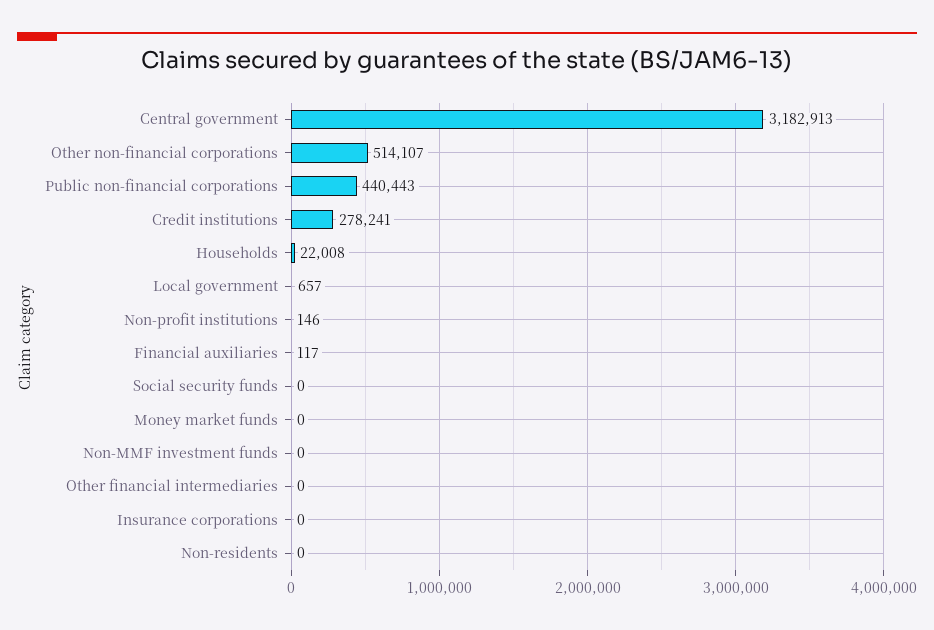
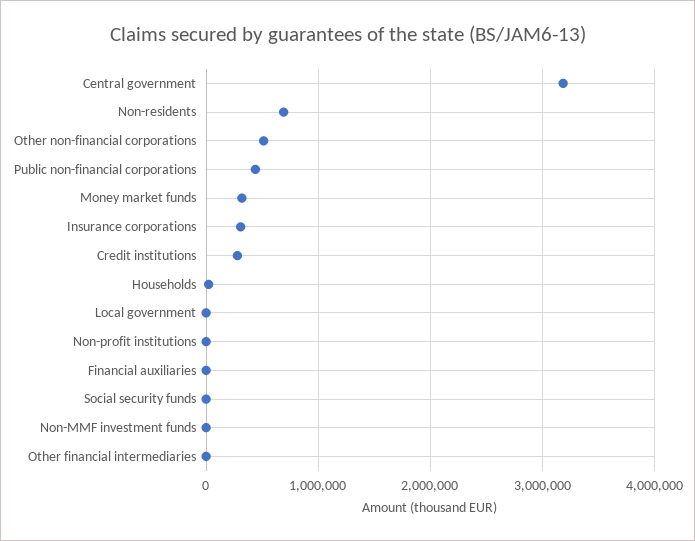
Money market funds: 0 -> 300000
Insurance corporations: 0 -> 300000
Non-residents: 0 -> 700000

